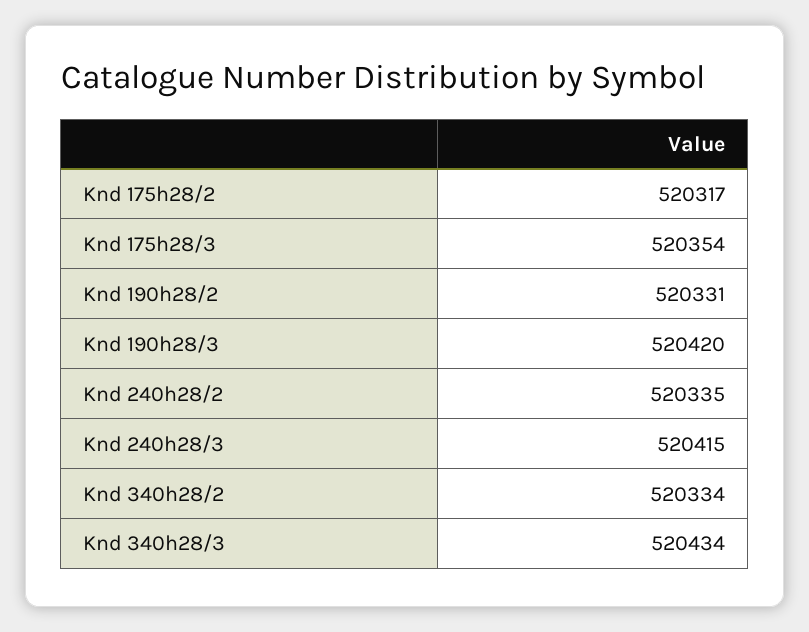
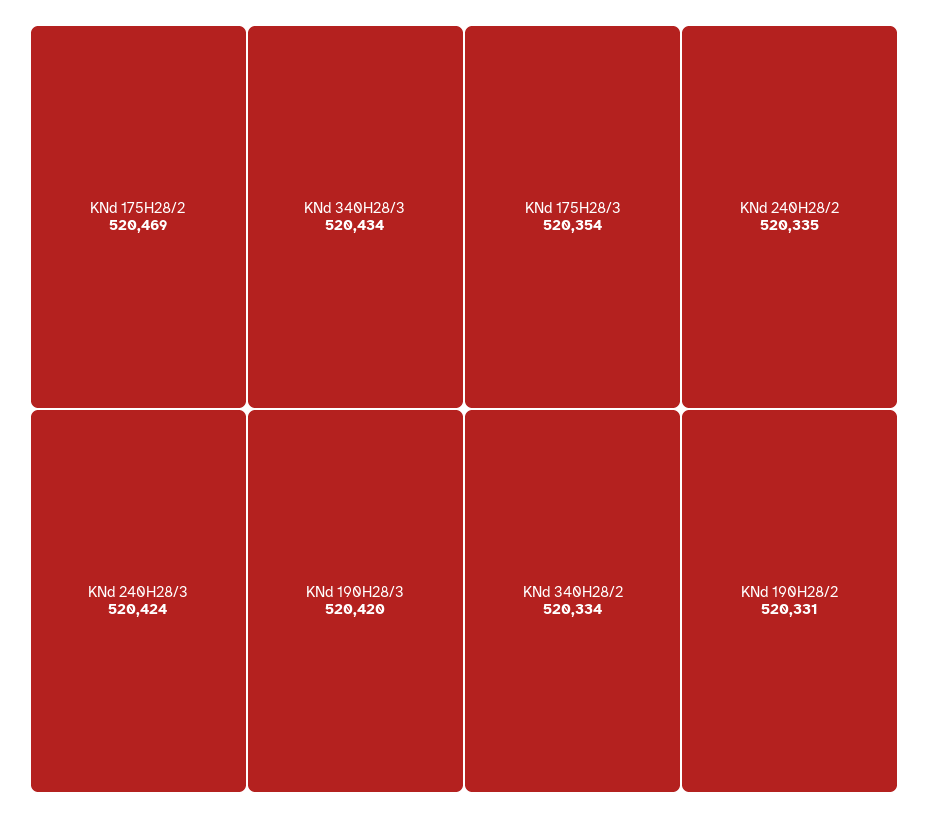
Knd 175h28/2: 520317 -> 520469
Knd 240h28/3: 520415 -> 520424

